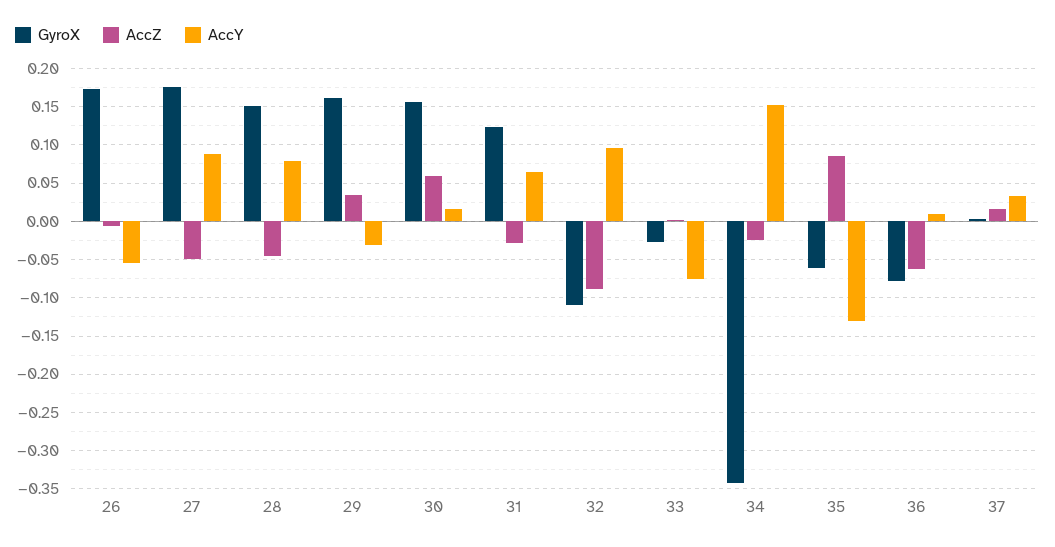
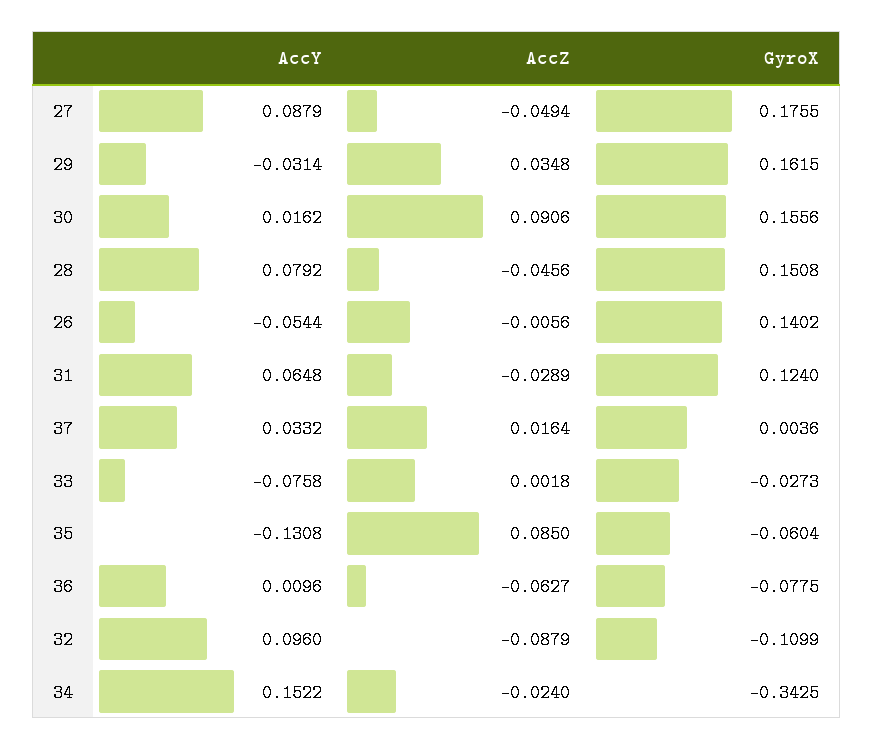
GyroX, 26: 0.17 -> 0.1402
AccZ, 30: 0.06 -> 0.0906

